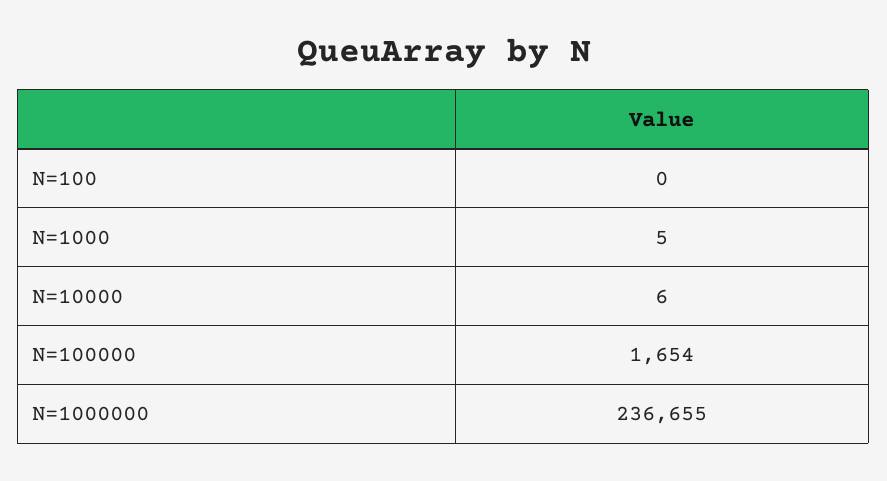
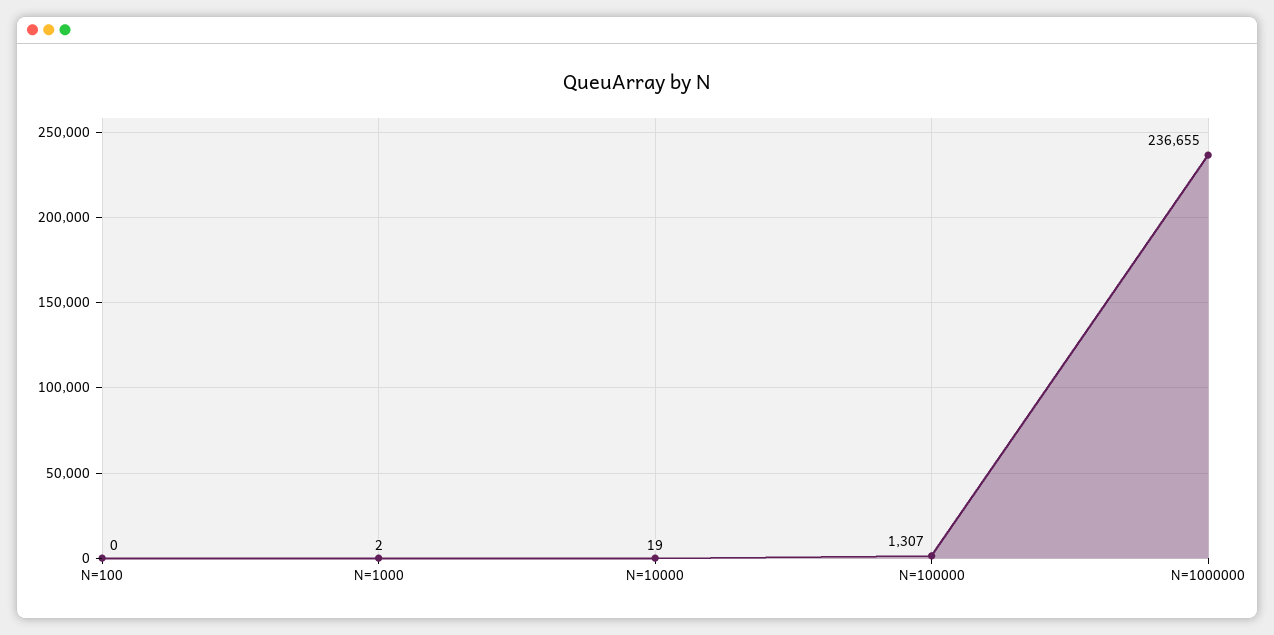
N=1000: 5 -> 2
N=10000: 6 -> 19
N=100000: 1654 -> 1307

